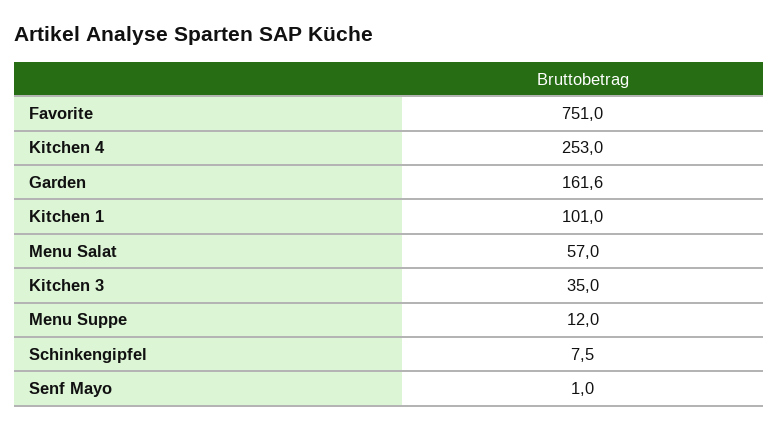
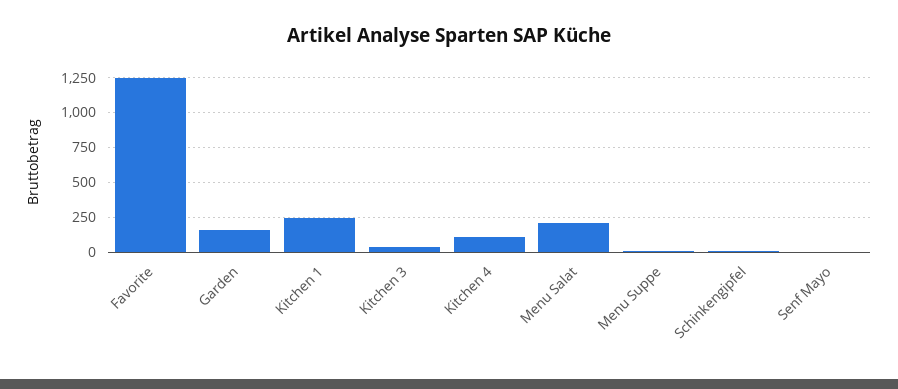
Favorite: 751 -> 1250
Kitchen 4: 253 -> 100
Kitchen 1: 101 -> 250
Menu Salat: 57 -> 200

